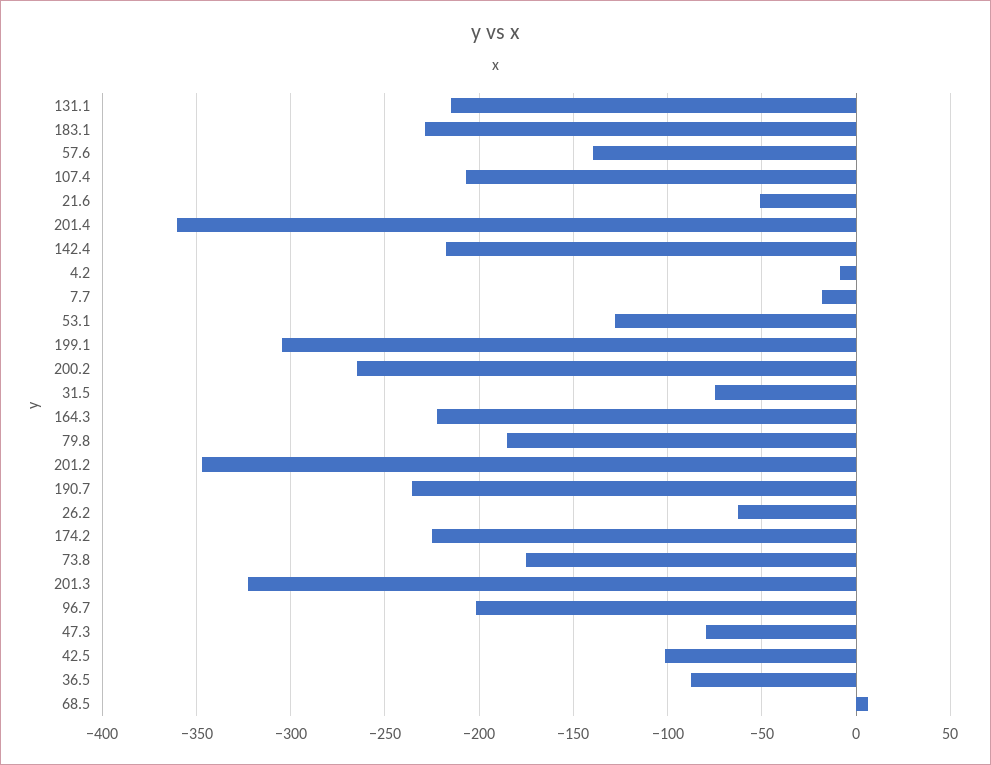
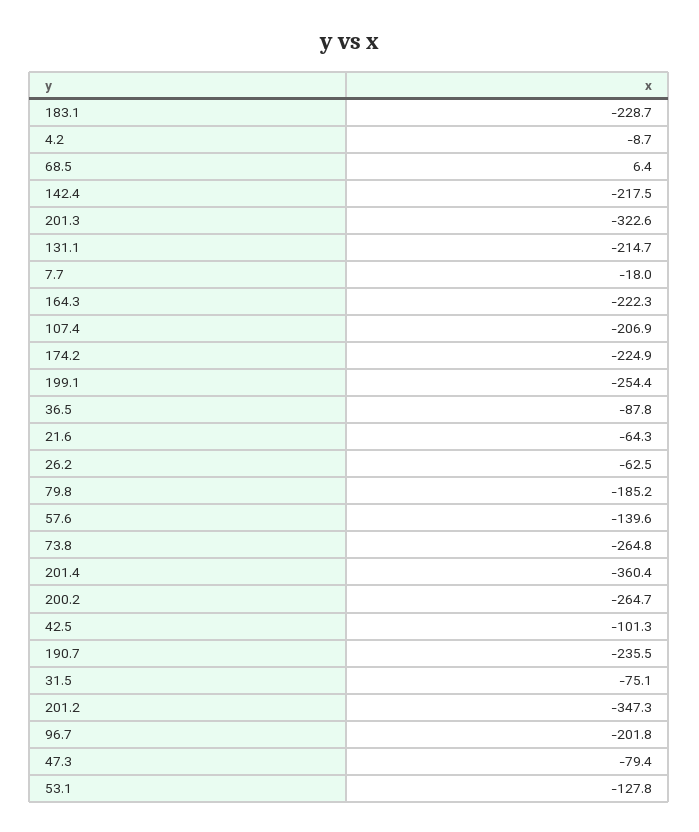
21.6: -50 -> -64.3
199.1: -305 -> -254.4
73.8: -175 -> -264.8

